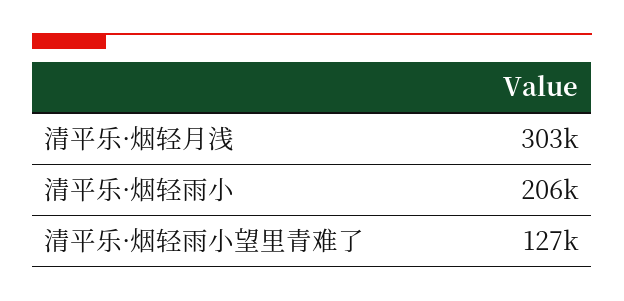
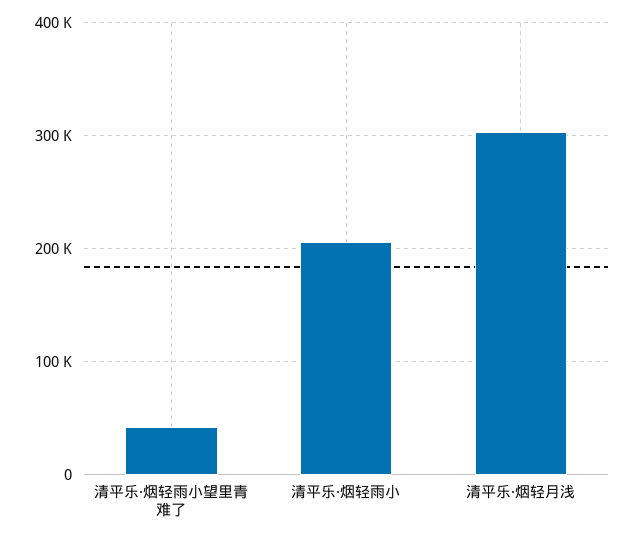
清平乐·烟轻雨小望里青难了: 127000 -> 40000

